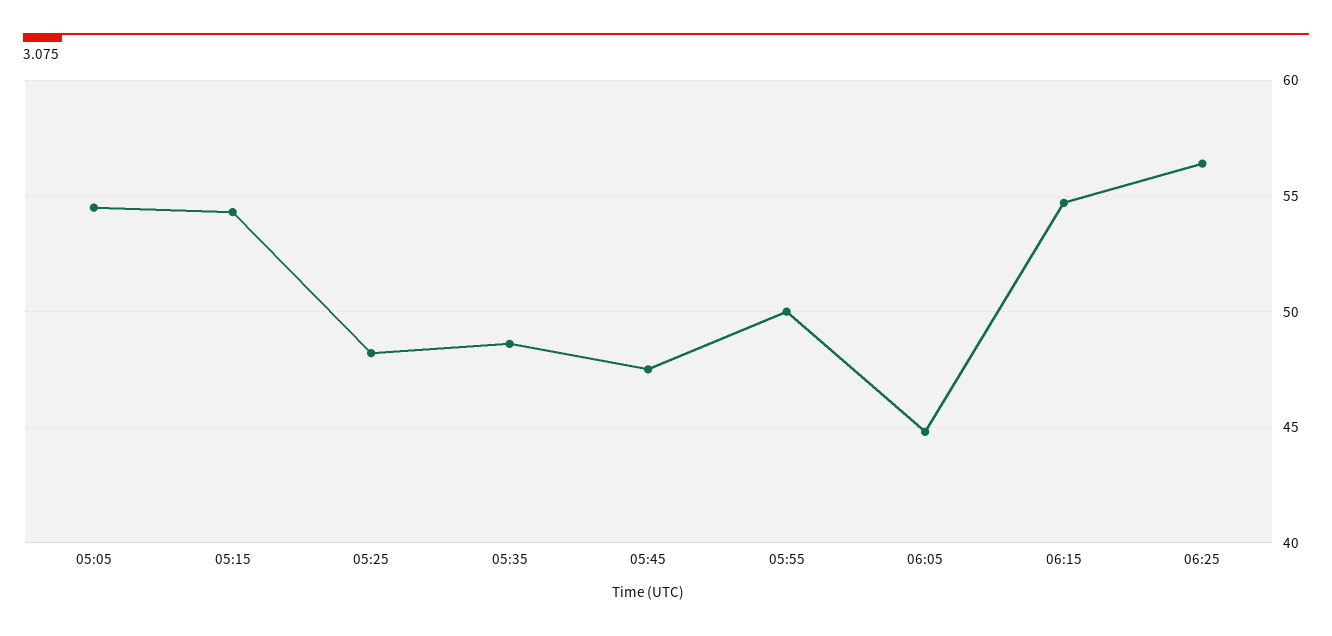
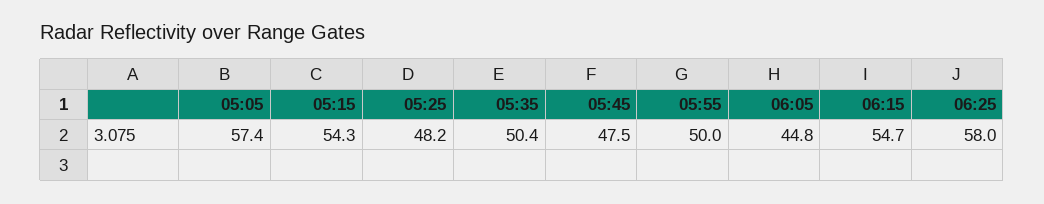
05:05: 54.5 -> 57.4
05:35: 48.5 -> 50.4
06:25: 56.5 -> 58

